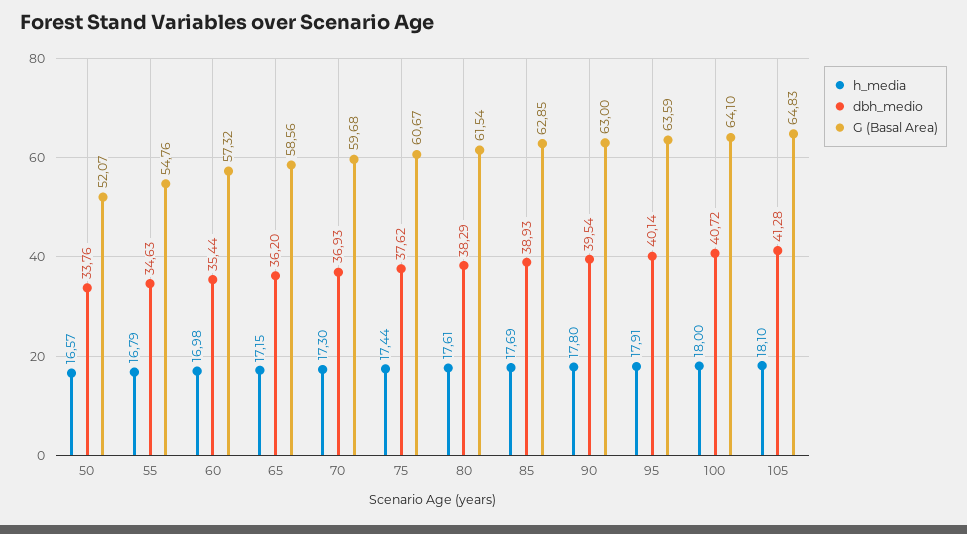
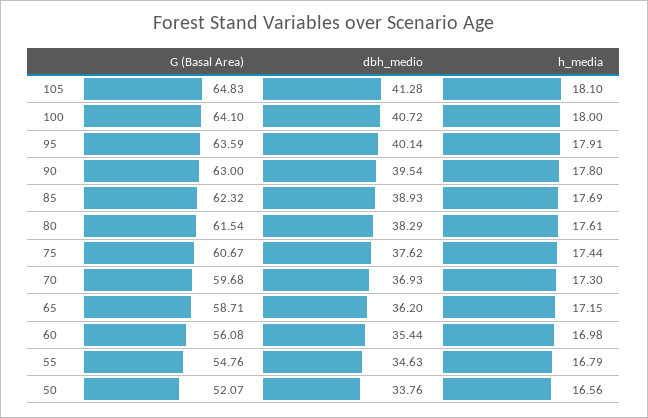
h_media, 50: 16.57 -> 16.56
G (Basal Area), 60: 57.32 -> 56.08
G (Basal Area), 65: 58.56 -> 58.71
G (Basal Area), 85: 62.85 -> 62.32

